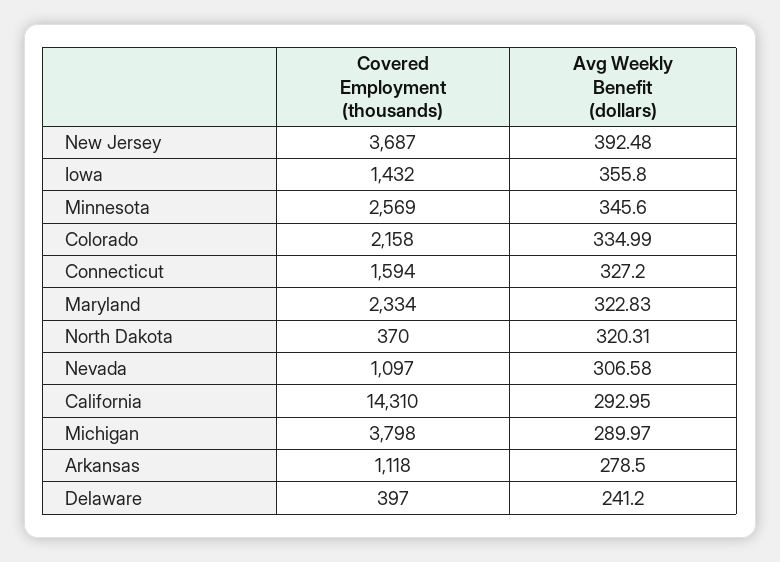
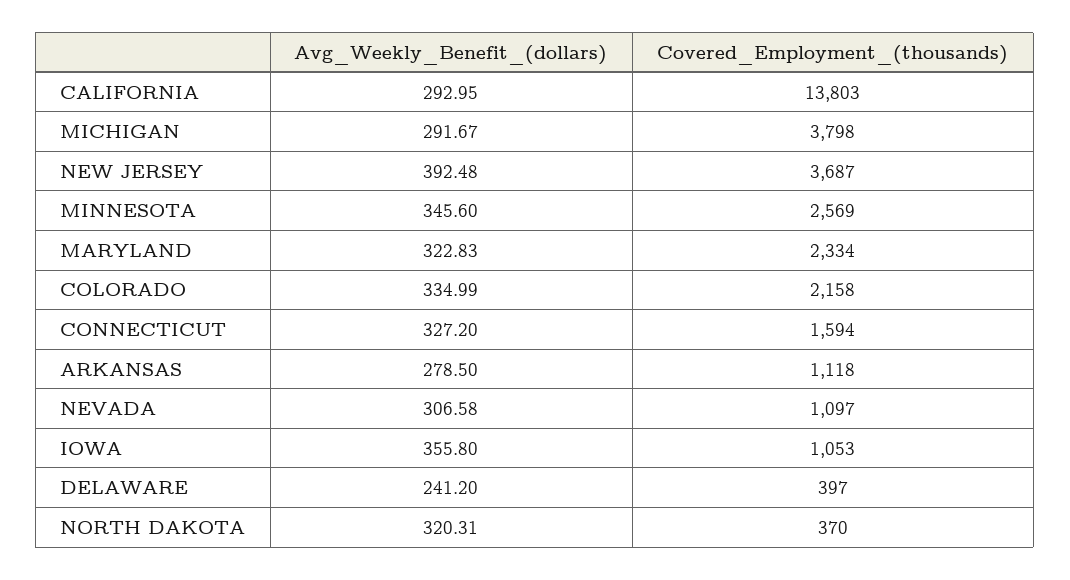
Covered Employment (thousands), Iowa: 1432 -> 1053
Covered Employment (thousands), California: 14310 -> 13803
Avg Weekly Benefit (dollars), Michigan: 289.97 -> 291.67

